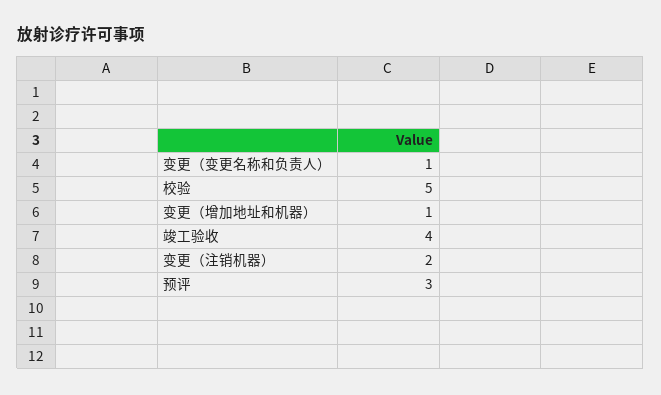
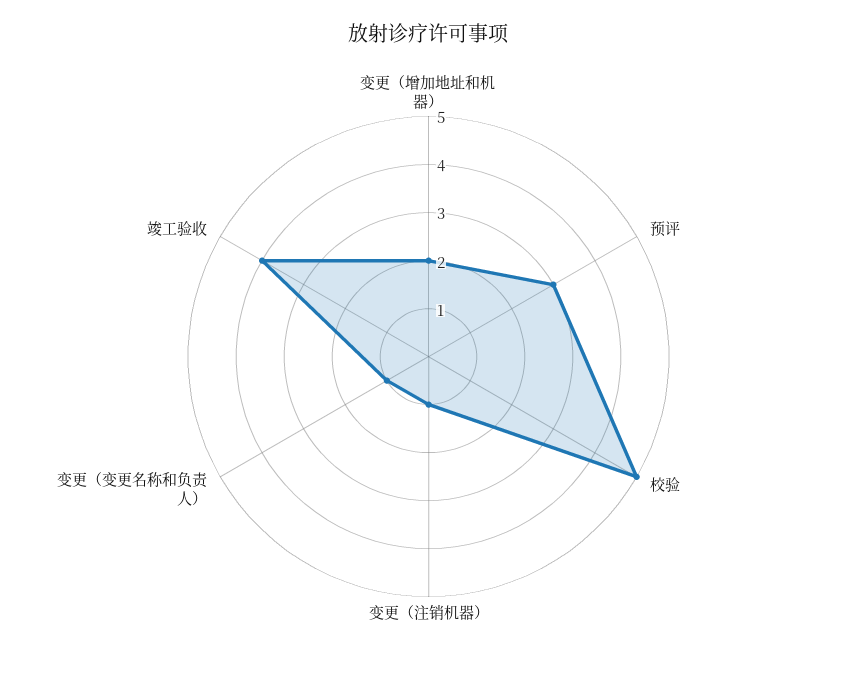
变更（增加地址和机器）: 1 -> 2
变更（注销机器）: 2 -> 1

